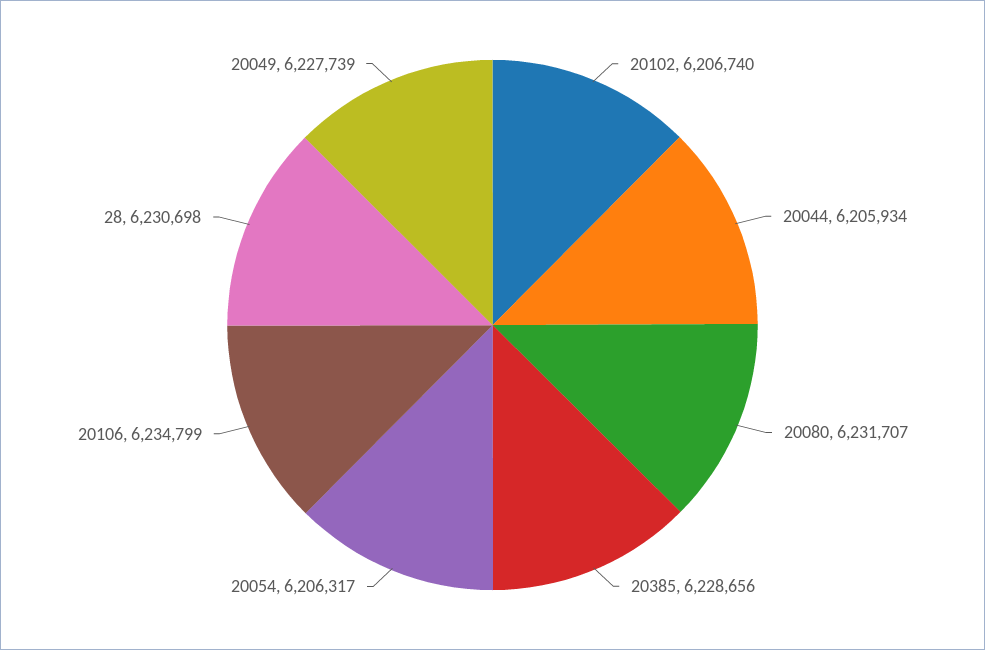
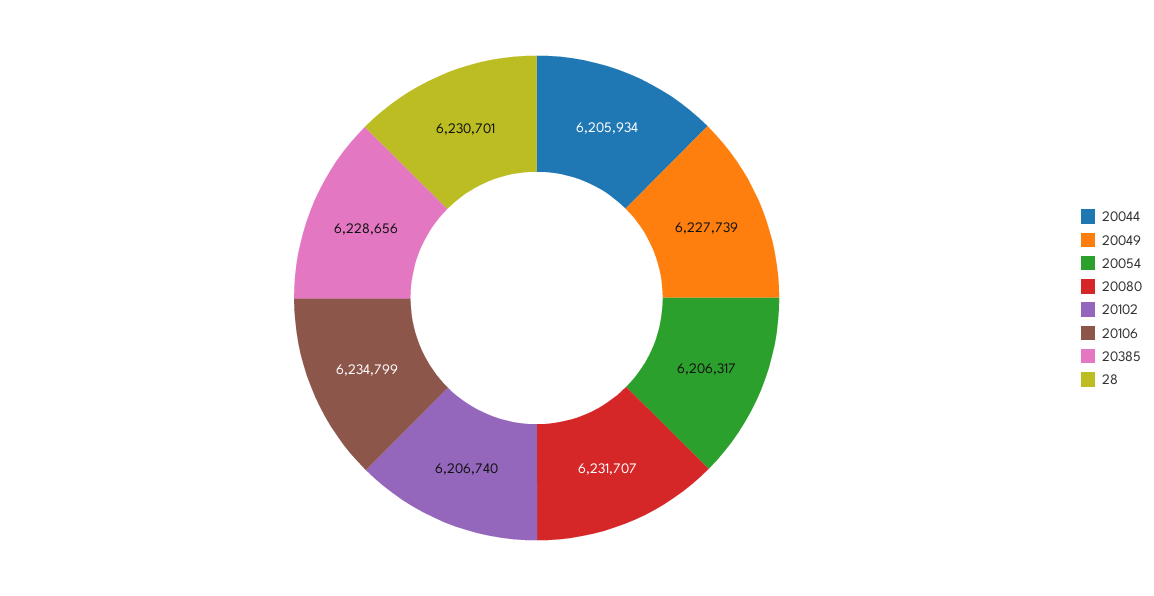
28: 6230698 -> 6230701

